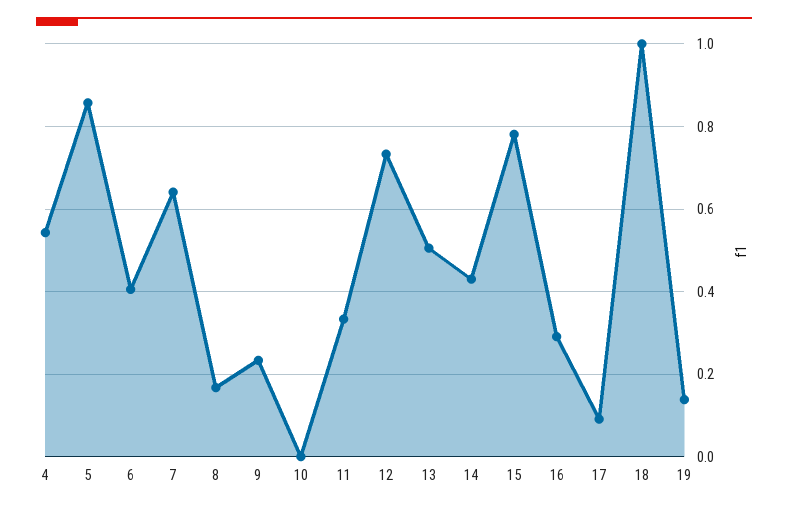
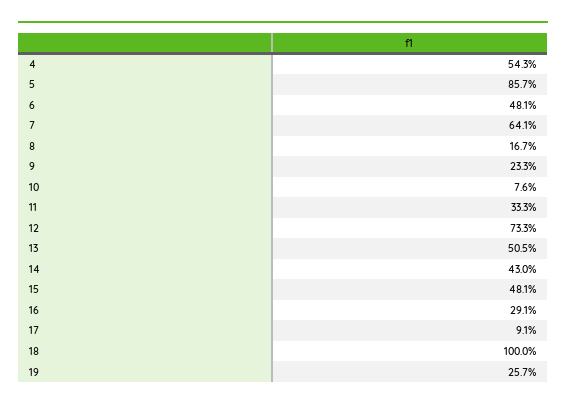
6: 0.4 -> 0.481
10: 0 -> 0.076
15: 0.78 -> 0.481
19: 0.14 -> 0.257

